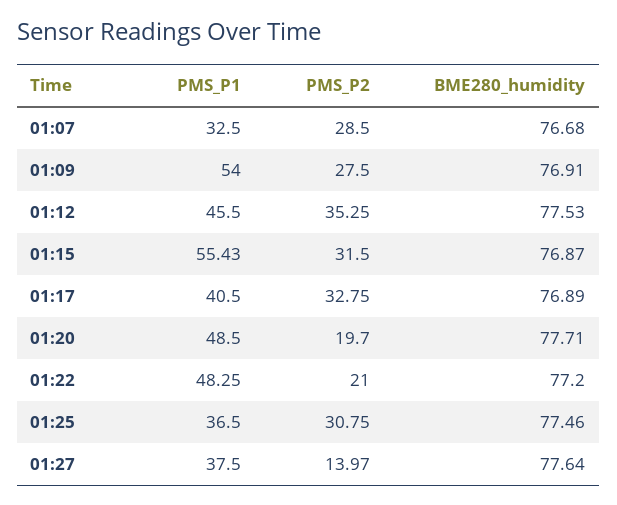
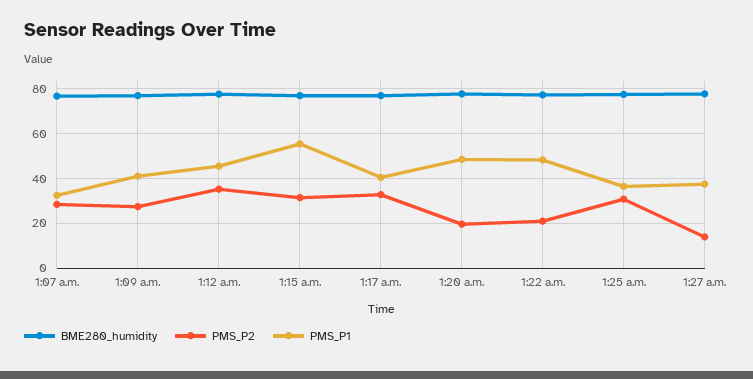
PMS_P1, 01:09: 54 -> 40

